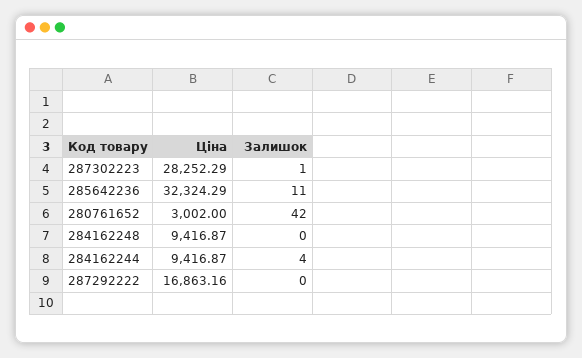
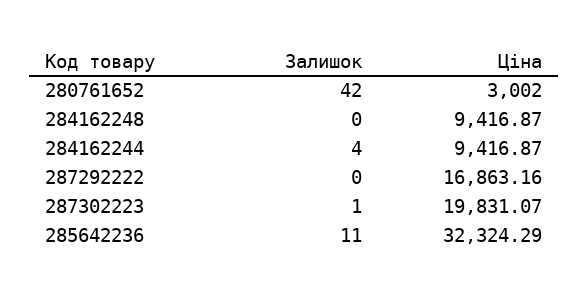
Ціна, 287302223: 28252.29 -> 19831.07

